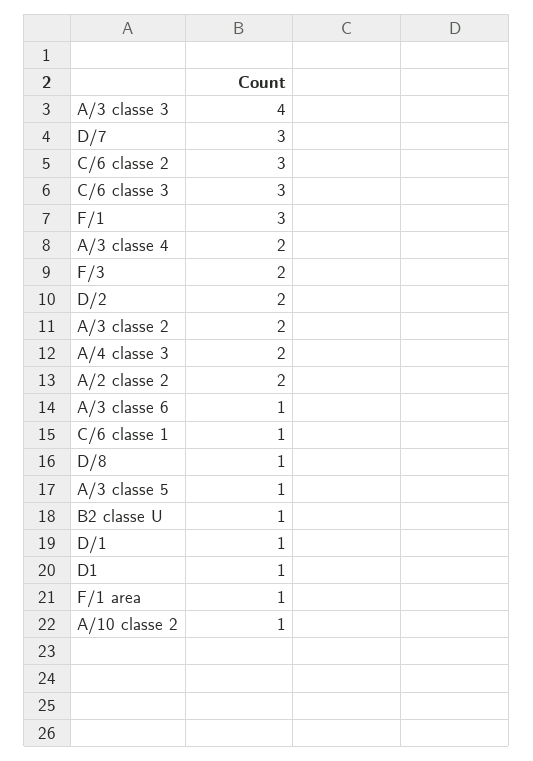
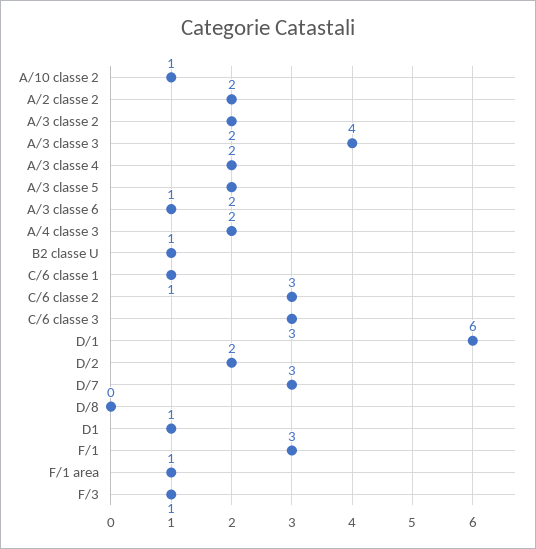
F/3: 2 -> 1
D/8: 1 -> 0
A/3 classe 5: 1 -> 2
D/1: 1 -> 6

